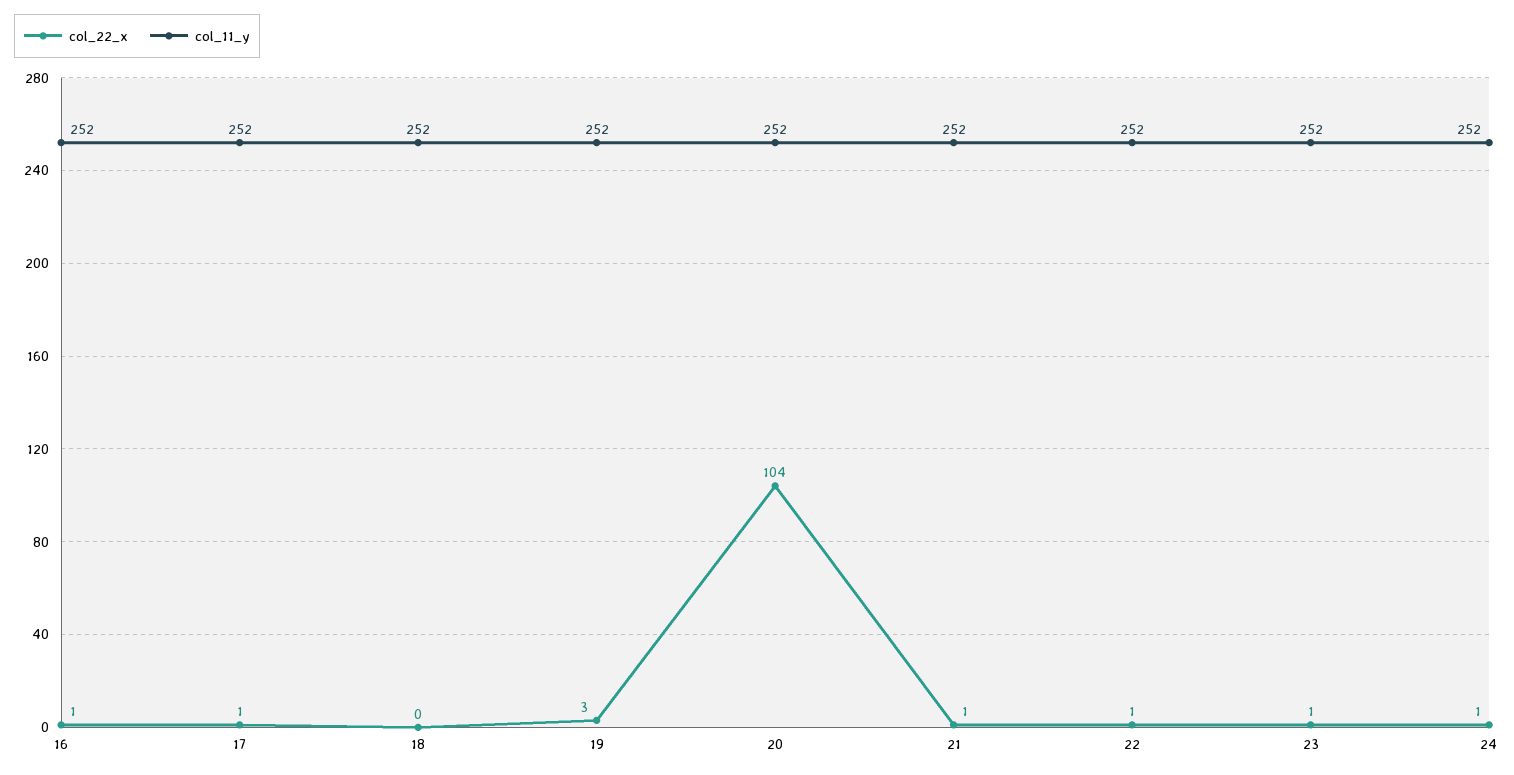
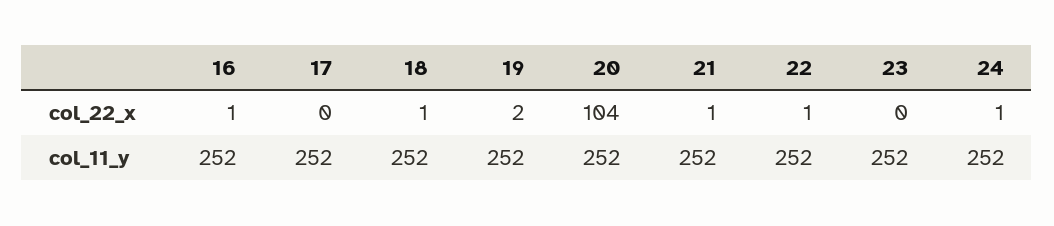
col_22_x, 17: 1 -> 0
col_22_x, 18: 0 -> 1
col_22_x, 19: 3 -> 2
col_22_x, 23: 1 -> 0

